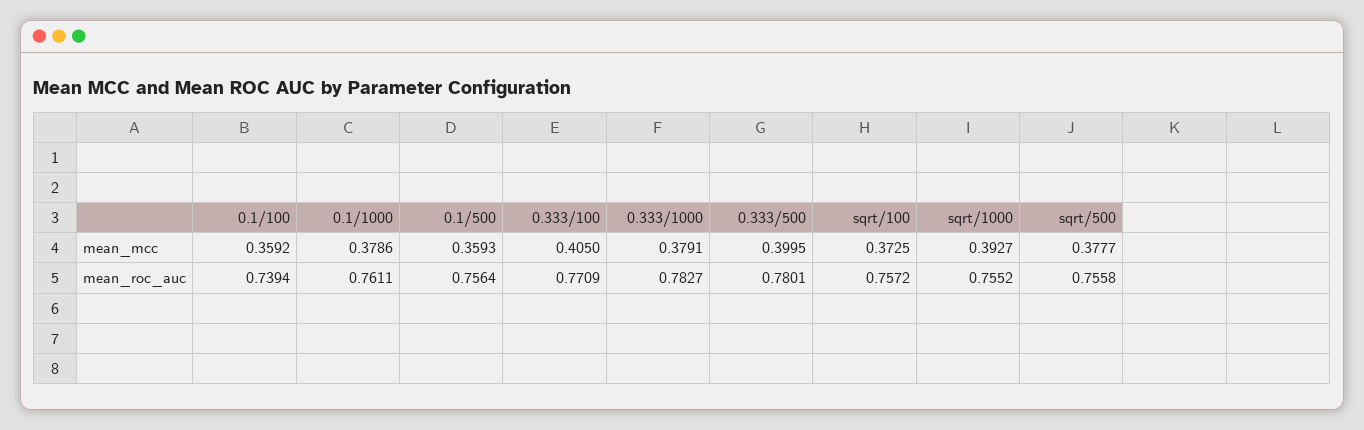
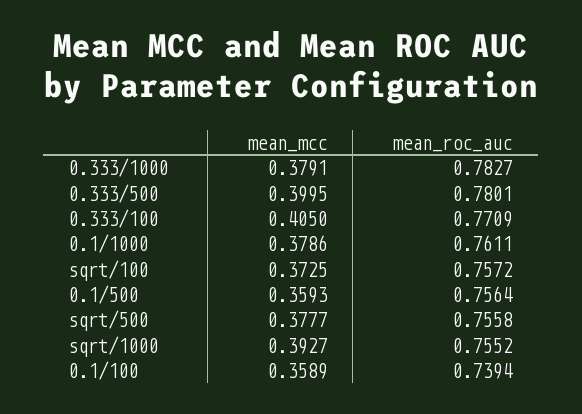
0.1/100, mean_mcc: 0.3592 -> 0.3589

